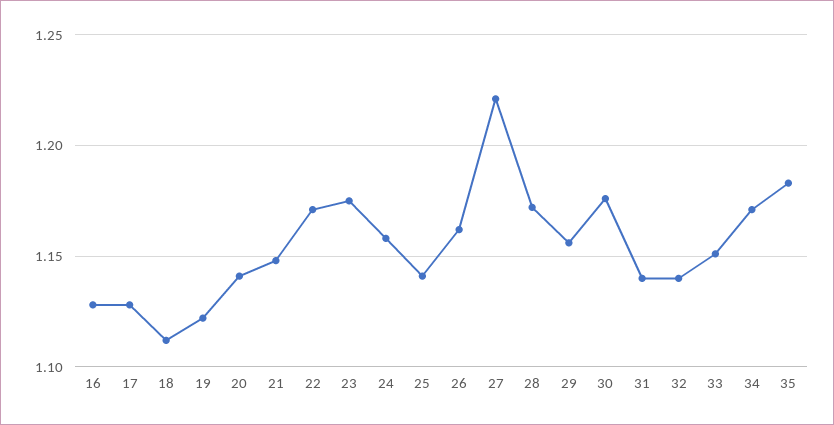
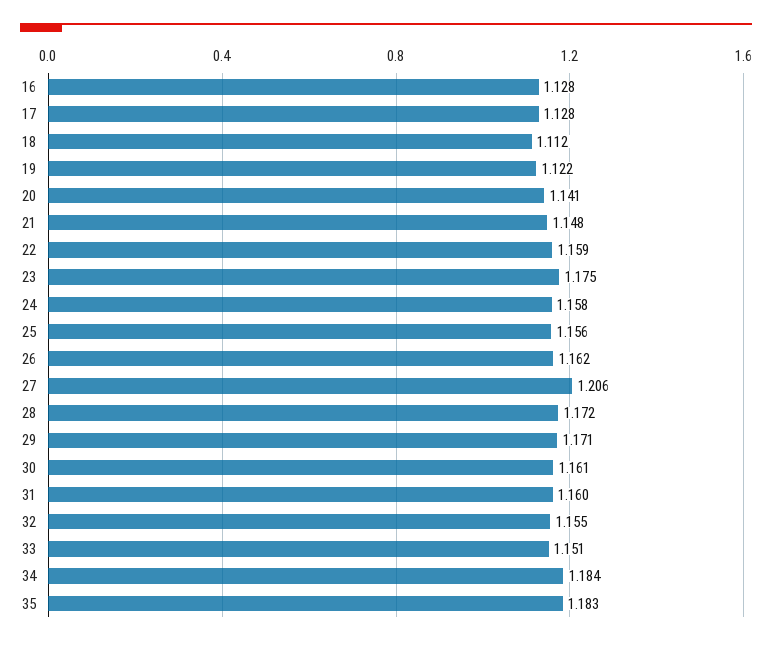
22: 1.17 -> 1.159
25: 1.14 -> 1.156
27: 1.22 -> 1.206
29: 1.155 -> 1.171
30: 1.175 -> 1.161
31: 1.14 -> 1.16
32: 1.14 -> 1.155
34: 1.17 -> 1.184

